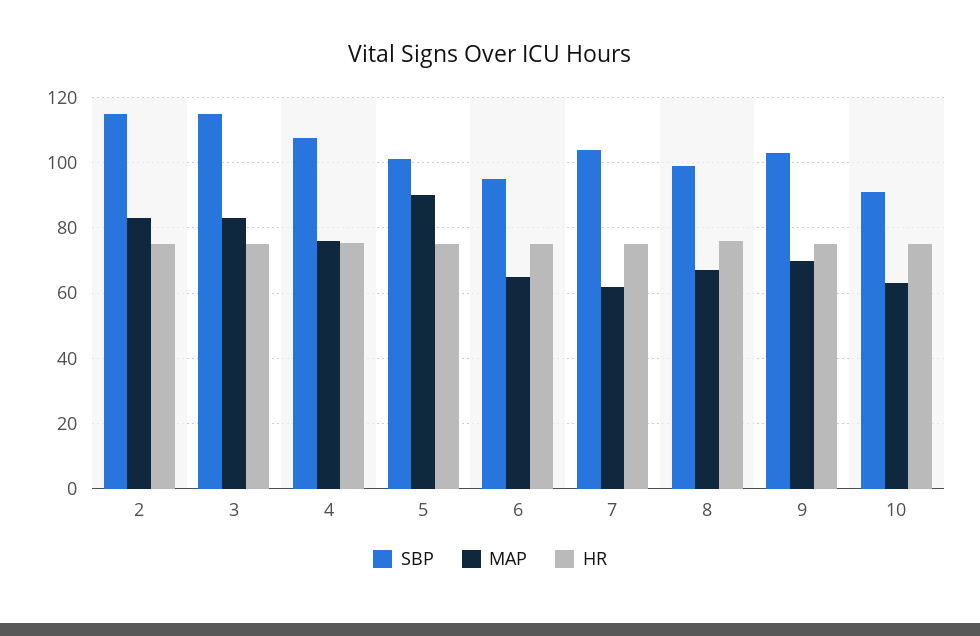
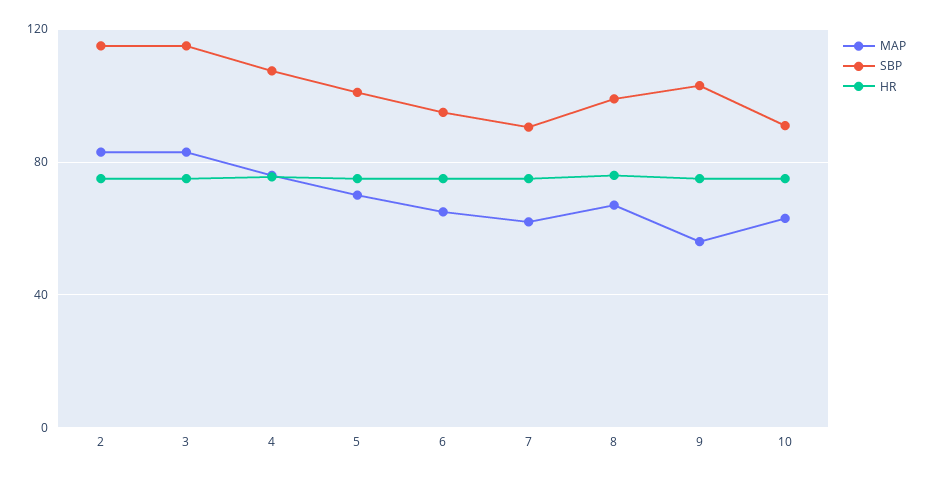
MAP, 5: 90 -> 70
SBP, 7: 104 -> 90
MAP, 9: 70 -> 55

